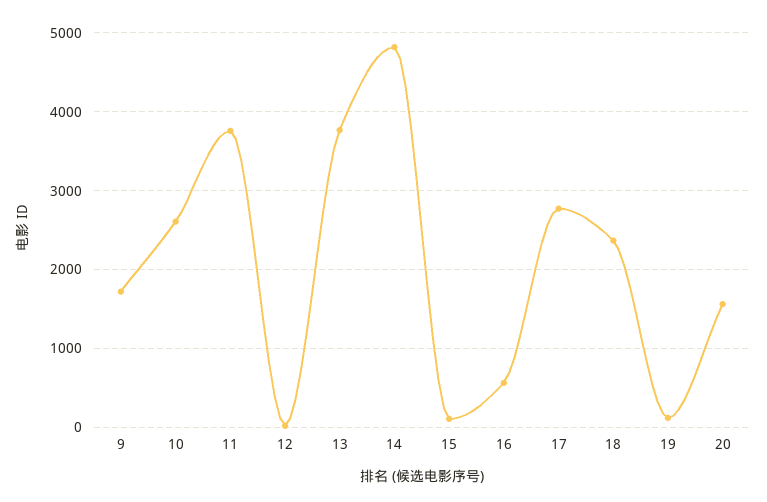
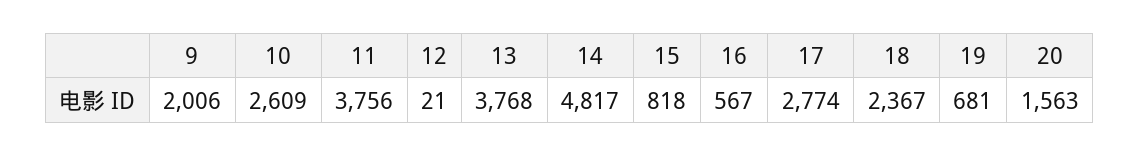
9: 1700 -> 2006
15: 100 -> 818
19: 100 -> 681

